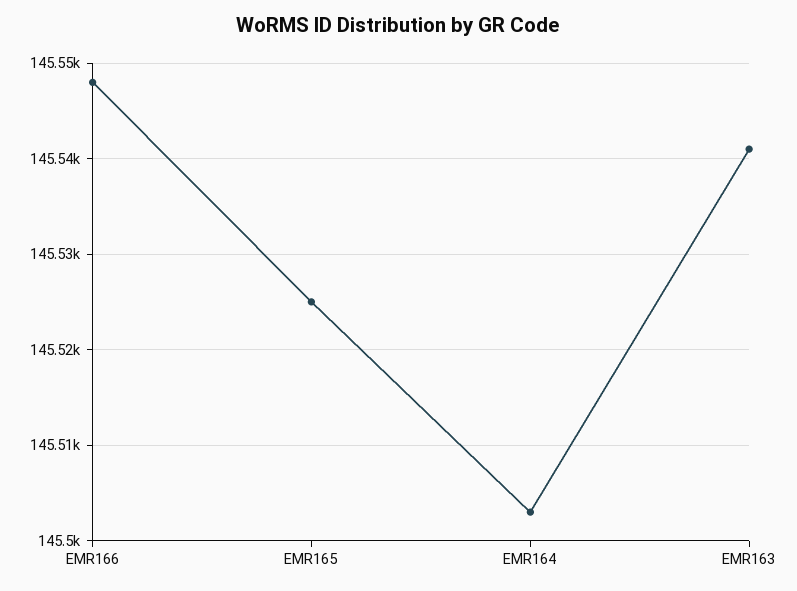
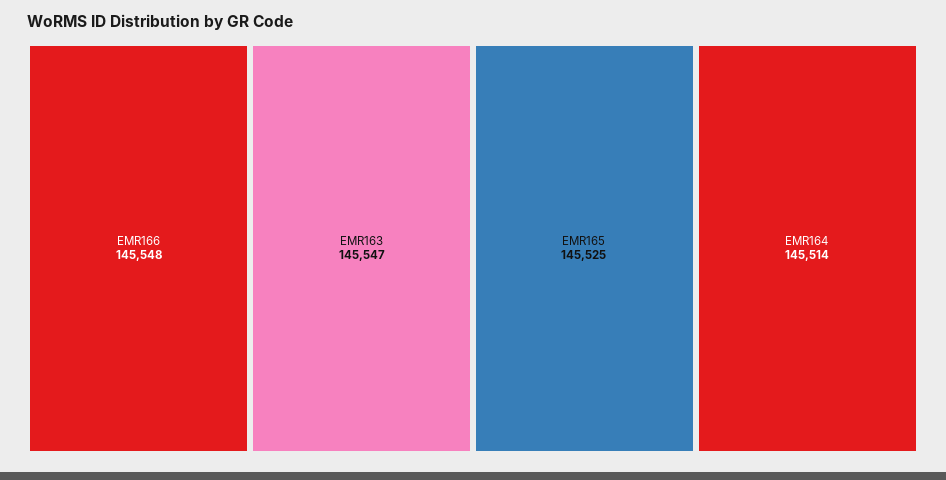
EMR164: 145503 -> 145514
EMR163: 145541 -> 145547

